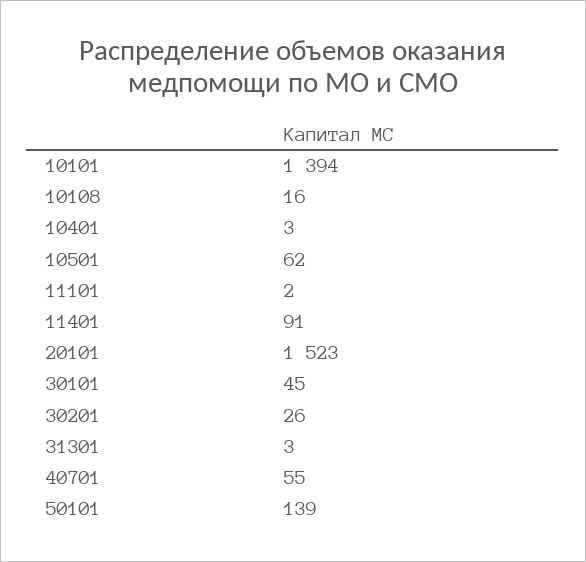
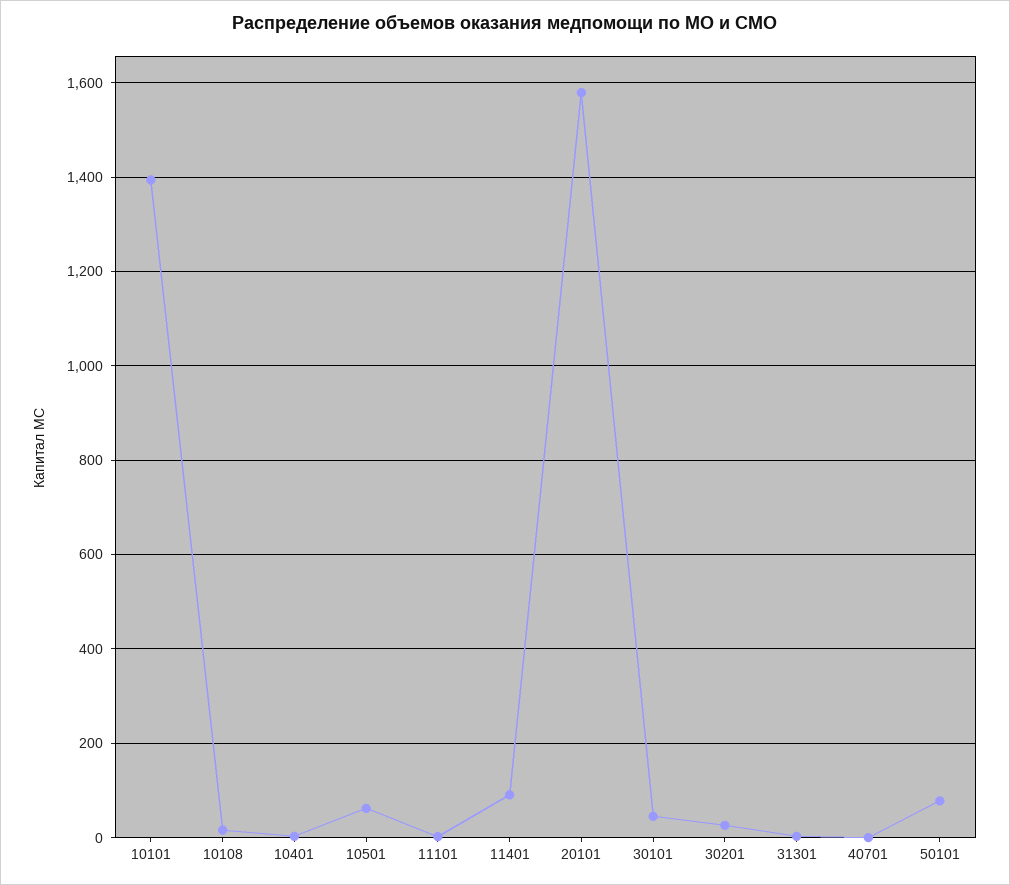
20101: 1523 -> 1580
40701: 55 -> 0
50101: 139 -> 80

